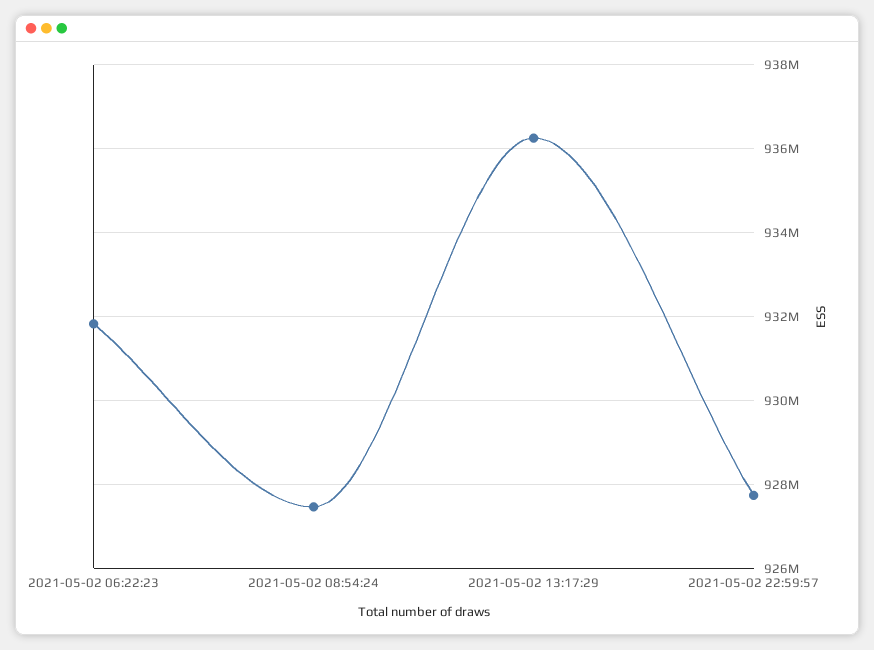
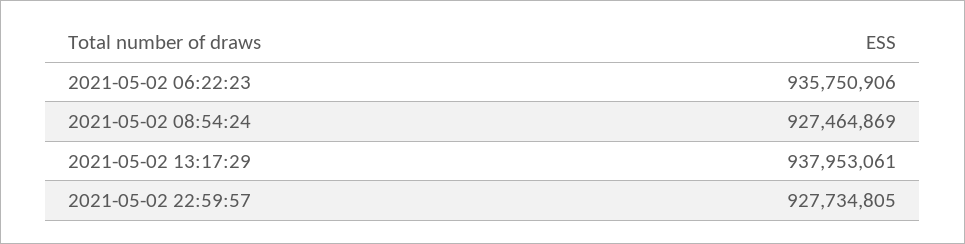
2021-05-02 06:22:23: 931800000 -> 935750906
2021-05-02 13:17:29: 936200000 -> 937953061

